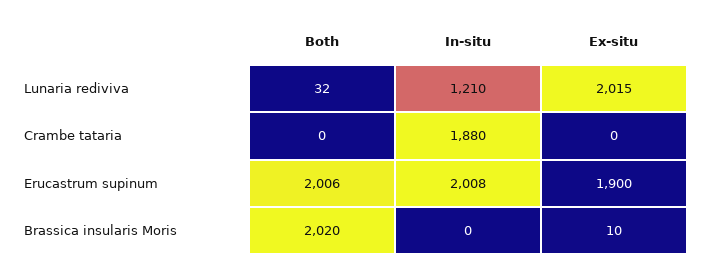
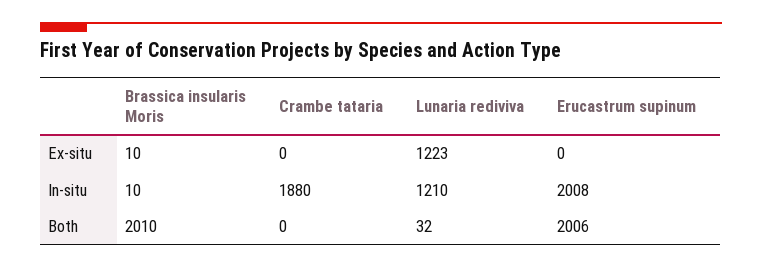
Ex-situ, Lunaria rediviva: 2015 -> 1223
Ex-situ, Erucastrum supinum: 1900 -> 0
Both, Brassica insularis Moris: 2020 -> 2010
In-situ, Brassica insularis Moris: 0 -> 10

